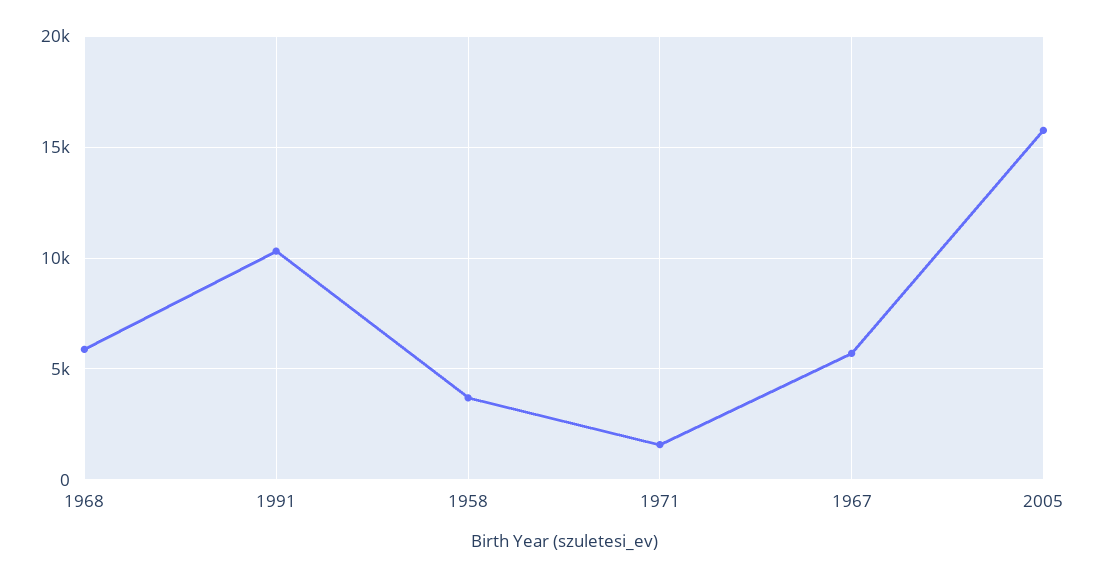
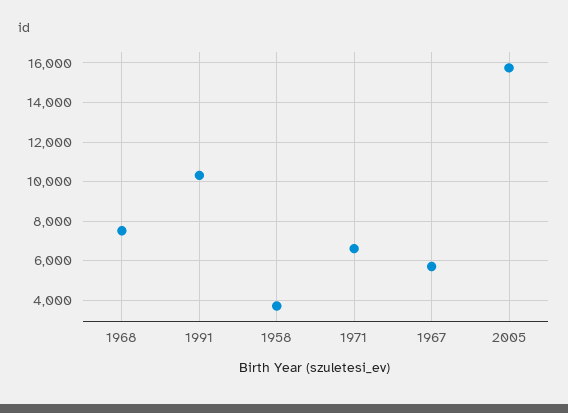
1968: 6000 -> 7500
1971: 1500 -> 6500

